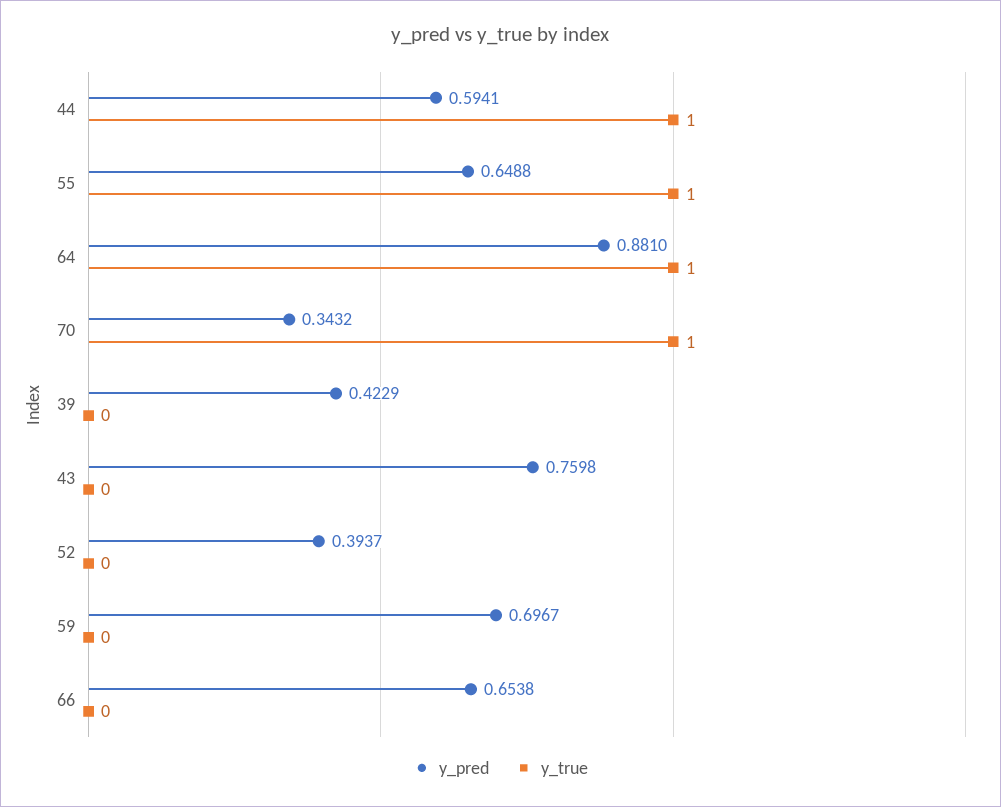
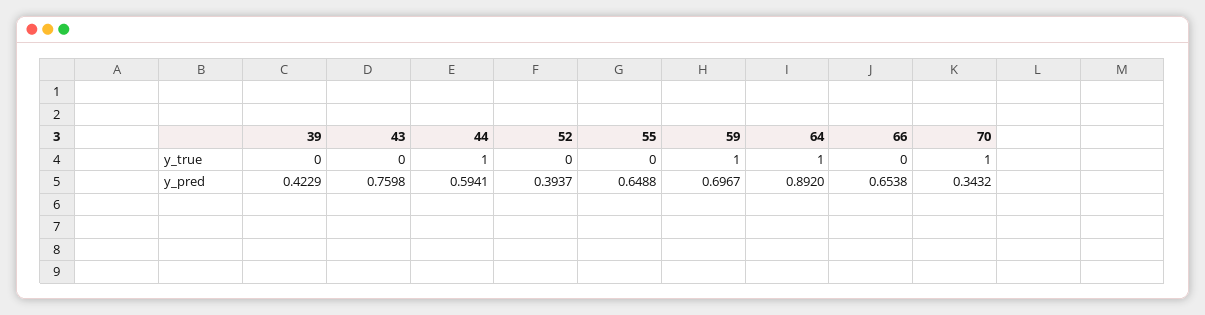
y_true, 55: 1 -> 0
y_pred, 64: 0.881 -> 0.892
y_true, 59: 0 -> 1

